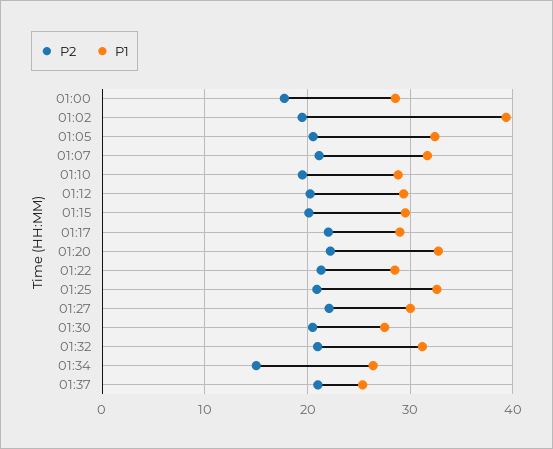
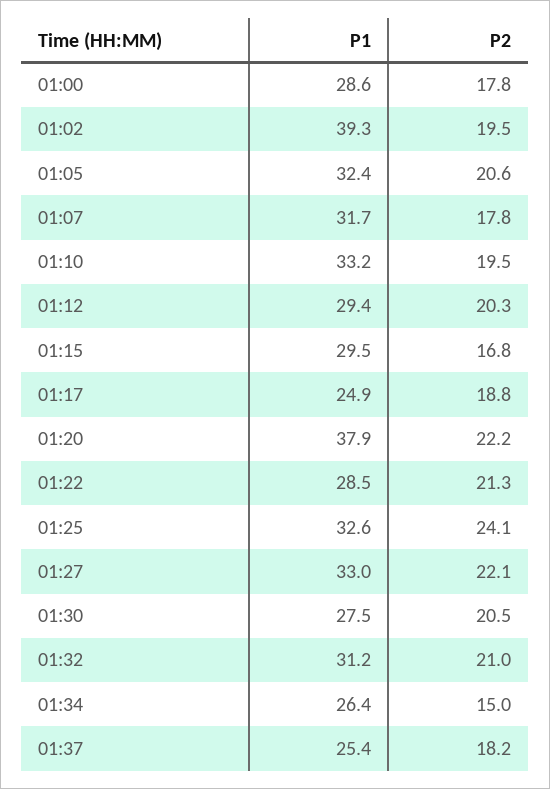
P2, 01:07: 21 -> 17.8
P1, 01:10: 29 -> 33.2
P2, 01:15: 20 -> 16.8
P2, 01:17: 22 -> 18.8
P1, 01:17: 29 -> 24.9
P1, 01:20: 33 -> 37.9
P2, 01:25: 21 -> 24.1
P1, 01:27: 30 -> 33
P2, 01:37: 21 -> 18.2

